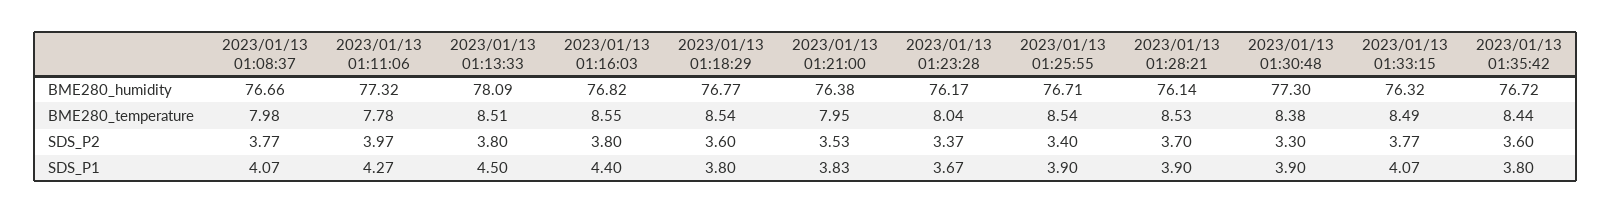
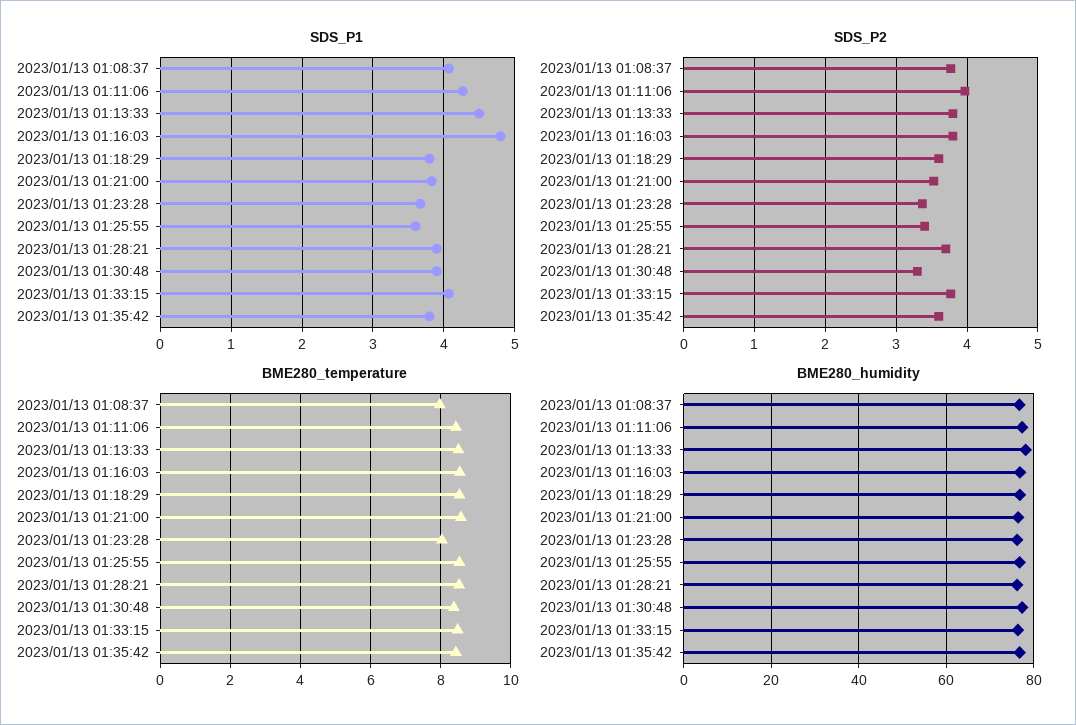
BME280_temperature, 2023/01/13 01:11:06: 7.78 -> 8.4
BME280_temperature, 2023/01/13 01:21:00: 7.95 -> 8.6
SDS_P1, 2023/01/13 01:16:03: 4.4 -> 4.8
SDS_P1, 2023/01/13 01:25:55: 3.9 -> 3.6

